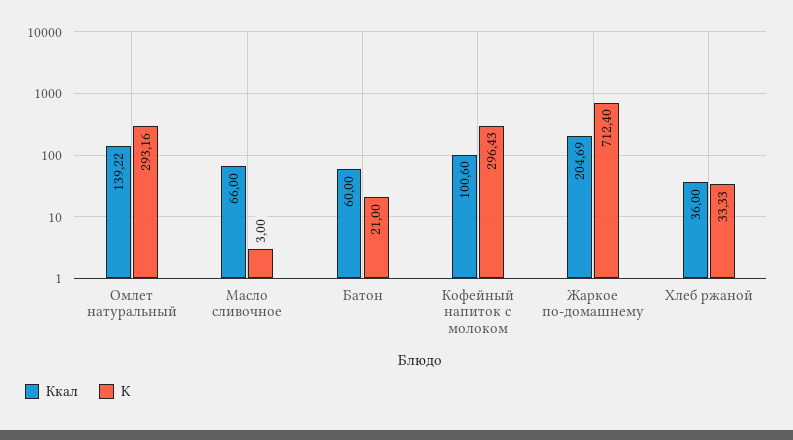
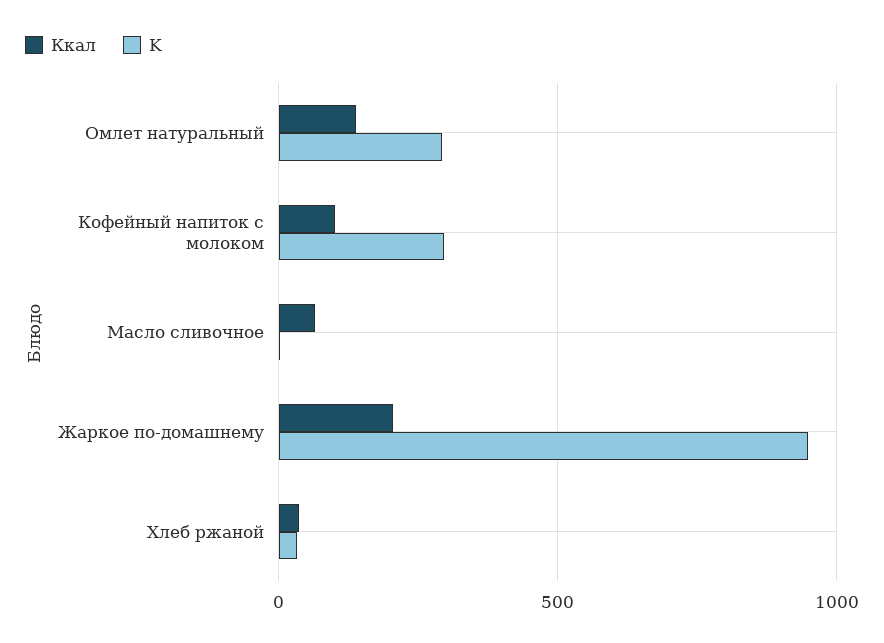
Ккал, Батон: 60 -> none
K, Батон: 21 -> none
K, Жаркое по-домашнему: 712.4 -> 950

